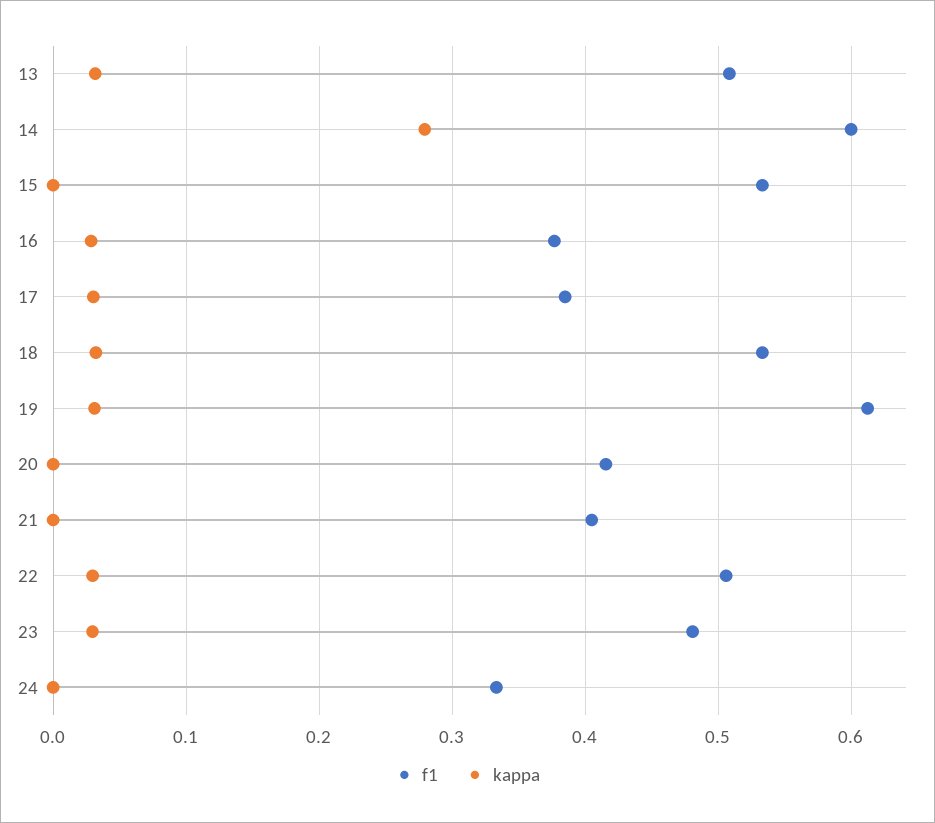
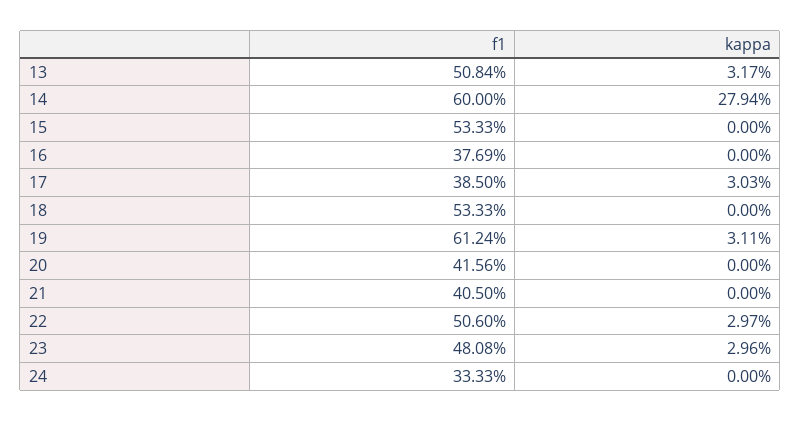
kappa, 16: 0.03 -> 0
kappa, 18: 0.03 -> 0

